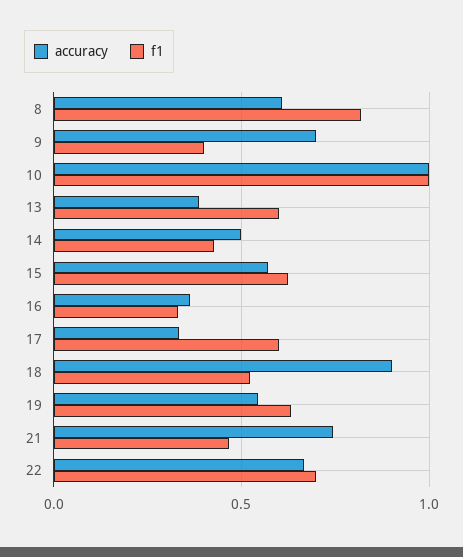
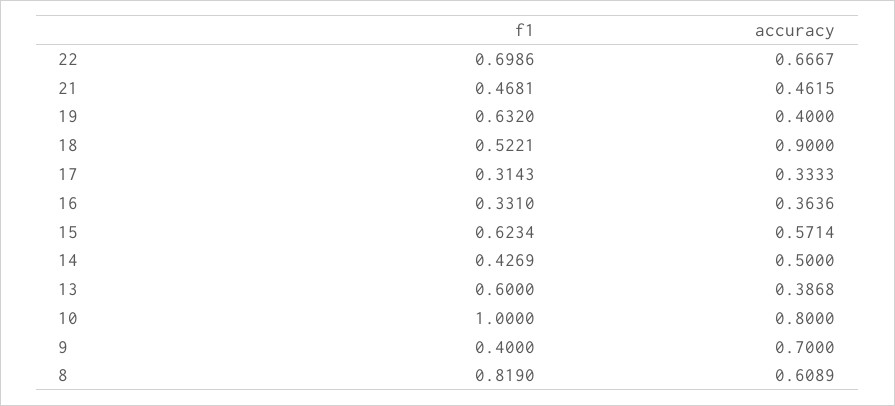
accuracy, 10: 1 -> 0.8
f1, 17: 0.6 -> 0.3143
accuracy, 19: 0.55 -> 0.4
accuracy, 21: 0.75 -> 0.4615

